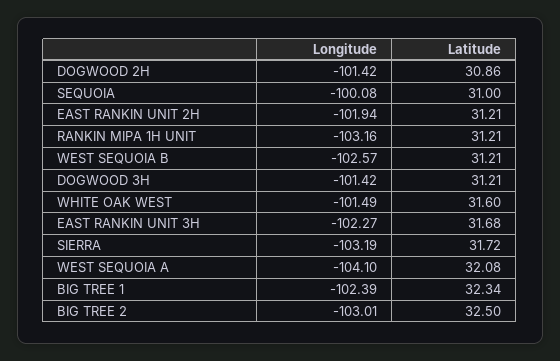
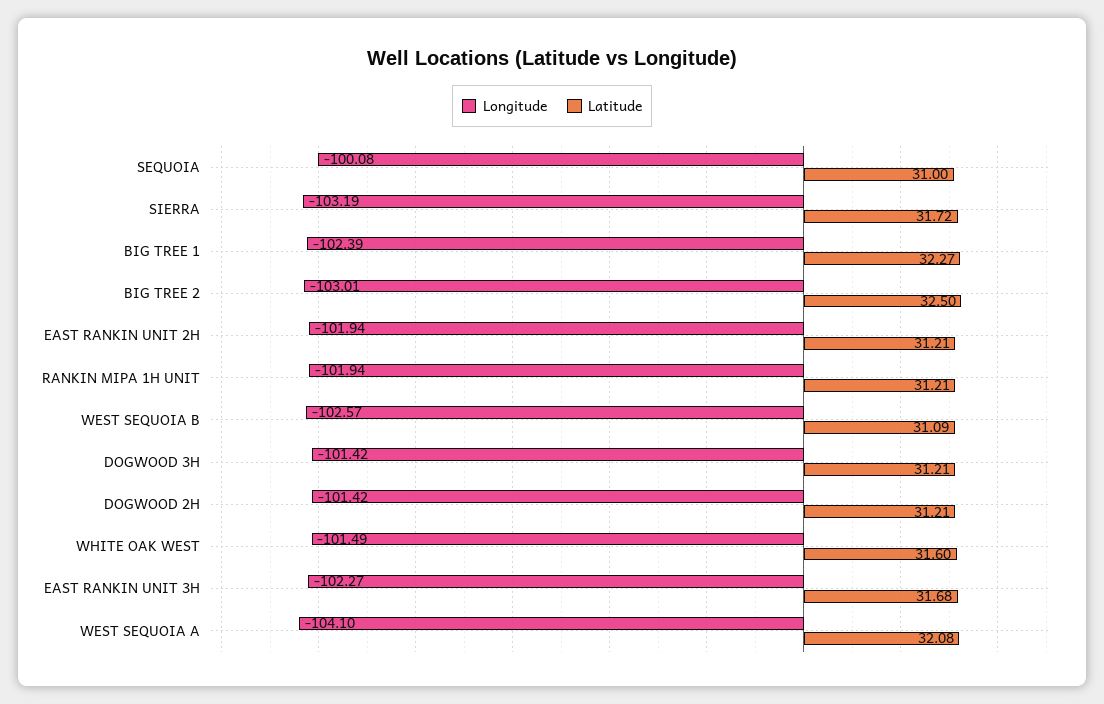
Latitude, DOGWOOD 2H: 30.86 -> 31.21
Longitude, RANKIN MIPA 1H UNIT: -103.16 -> -101.94
Latitude, WEST SEQUOIA B: 31.21 -> 31.09
Latitude, BIG TREE 1: 32.34 -> 32.27

